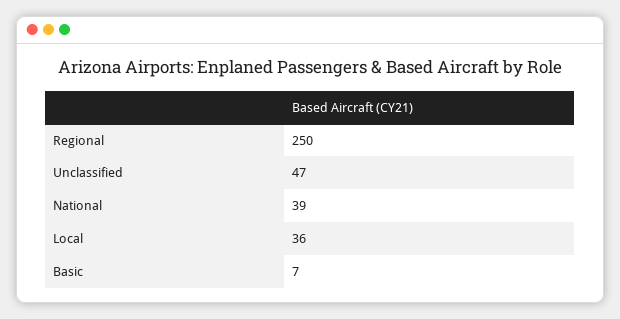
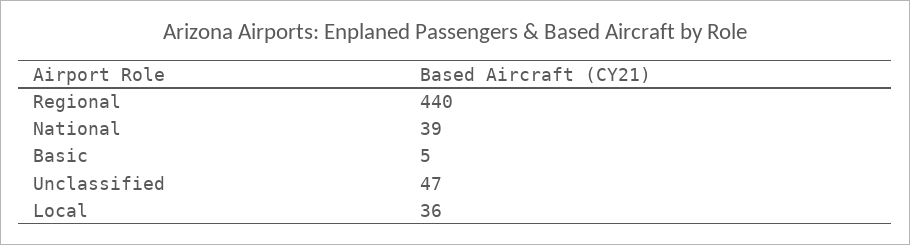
Regional: 250 -> 440
Basic: 7 -> 5

